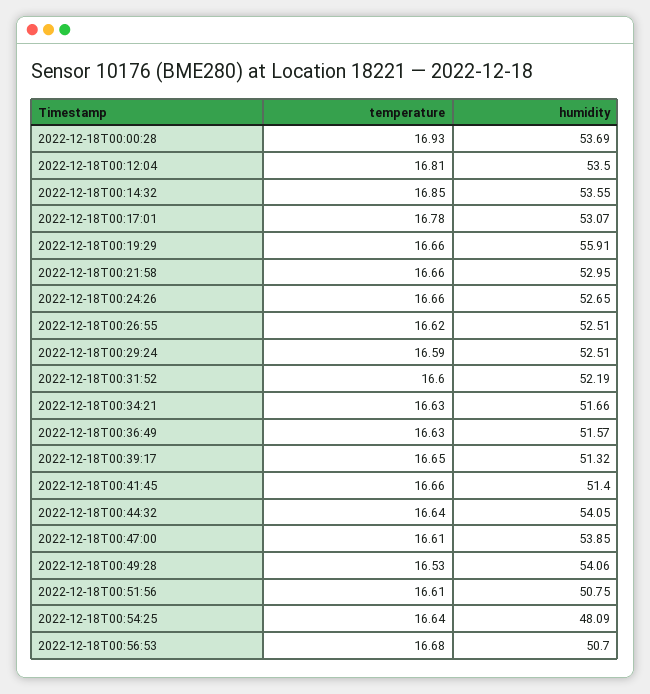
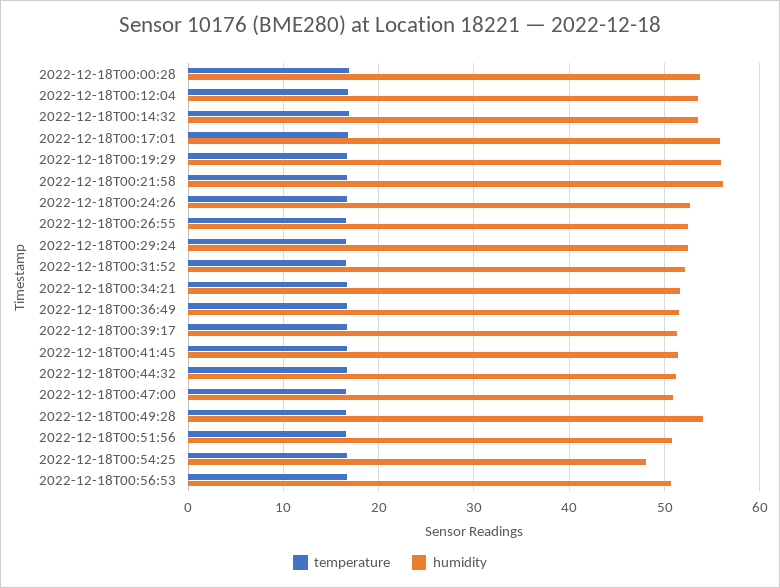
humidity, 2022-12-18T00:17:01: 53.07 -> 56
humidity, 2022-12-18T00:21:58: 52.95 -> 56
humidity, 2022-12-18T00:44:32: 54.05 -> 51
humidity, 2022-12-18T00:47:00: 53.85 -> 51

